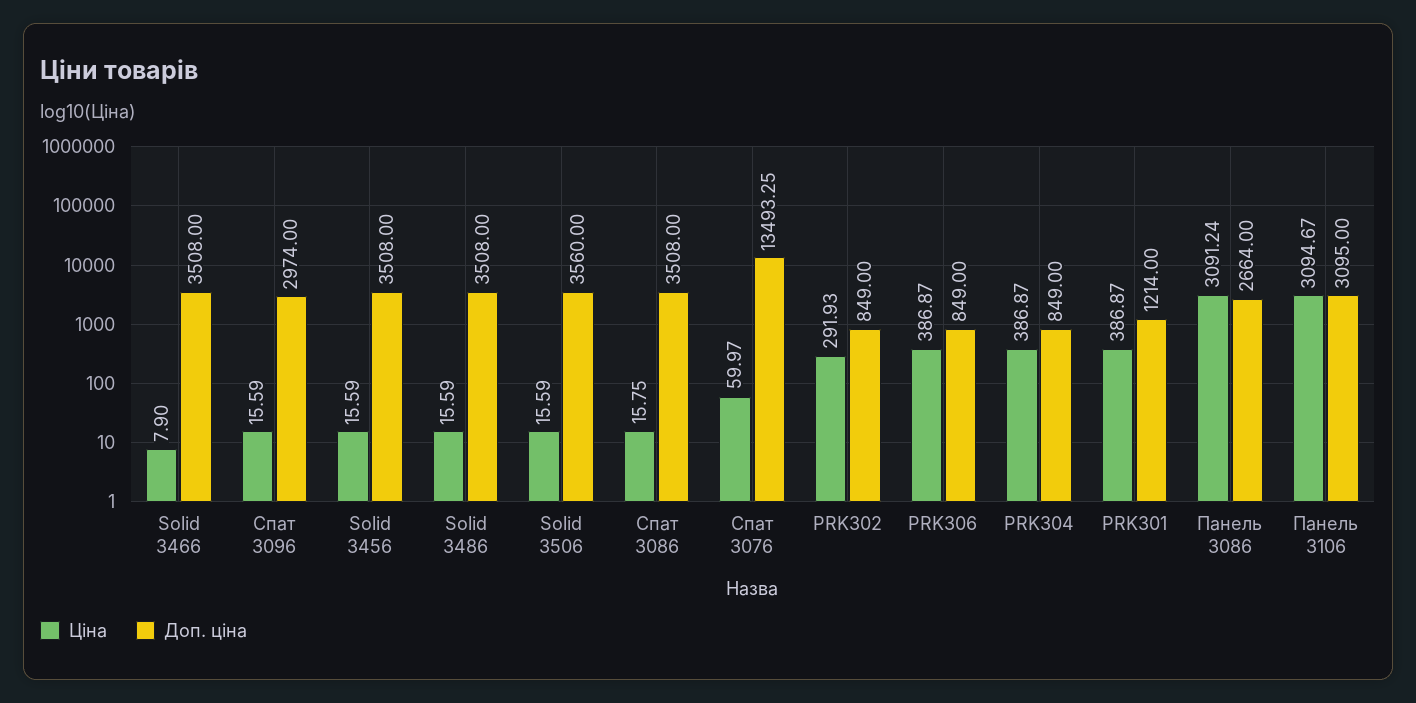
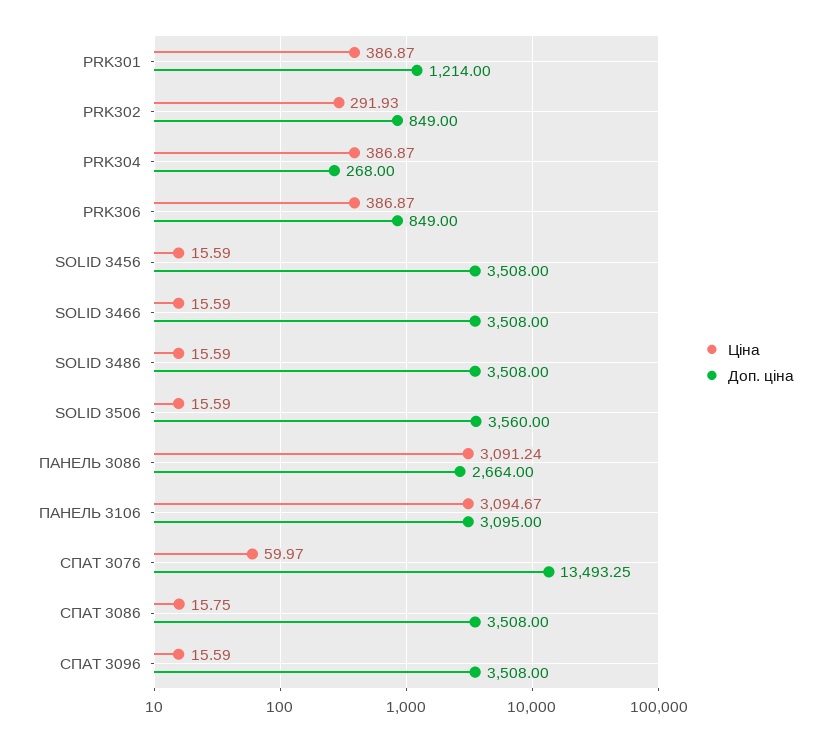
Ціна, Solid 3466: 7.9 -> 15.59
Доп. ціна, Спат 3096: 2974 -> 3508
Доп. ціна, PRK304: 849 -> 268

